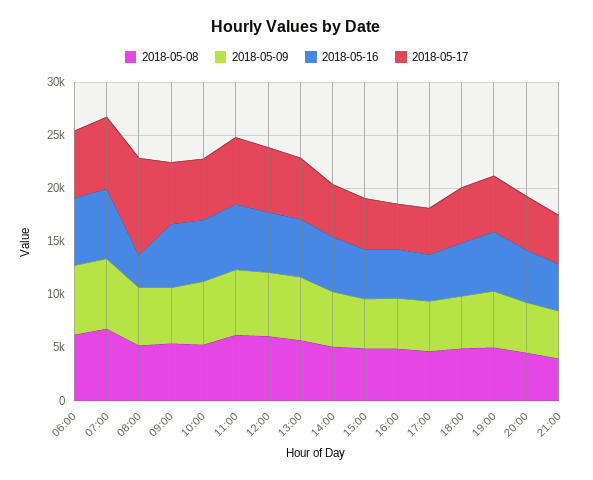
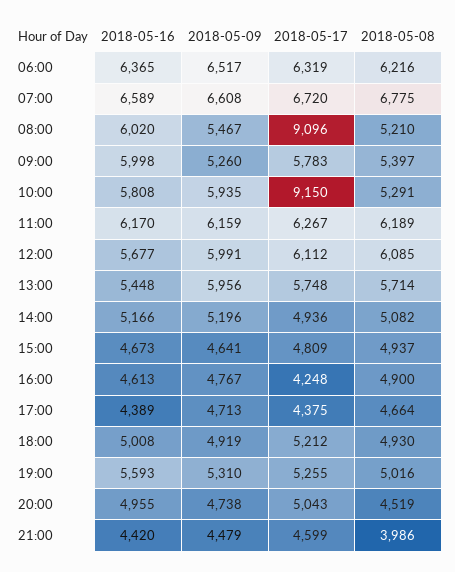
2018-05-16, 08:00: 3000 -> 6020
2018-05-17, 10:00: 6000 -> 9150

